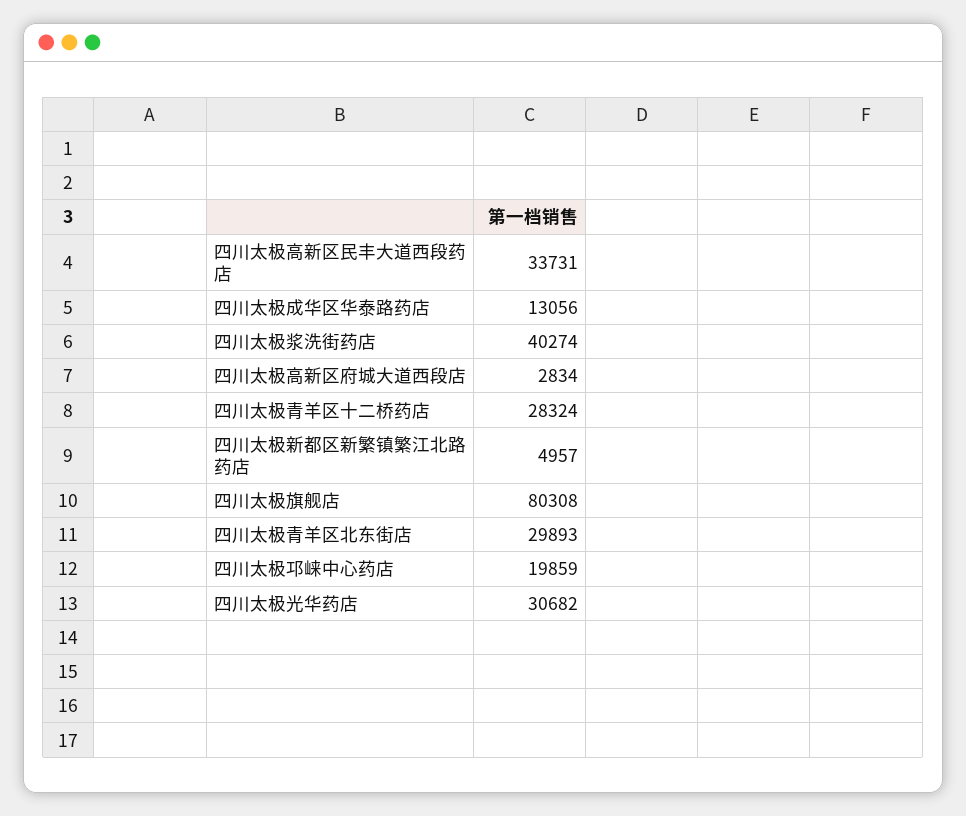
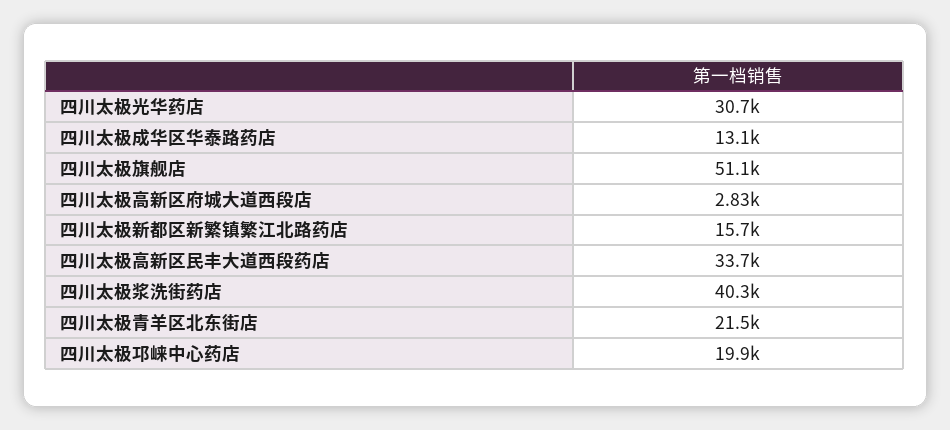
四川太极青羊区十二桥药店: 28324 -> none
四川太极新都区新繁镇繁江北路药店: 4957 -> 15700
四川太极旗舰店: 80308 -> 51100
四川太极青羊区北东街店: 29893 -> 21500

